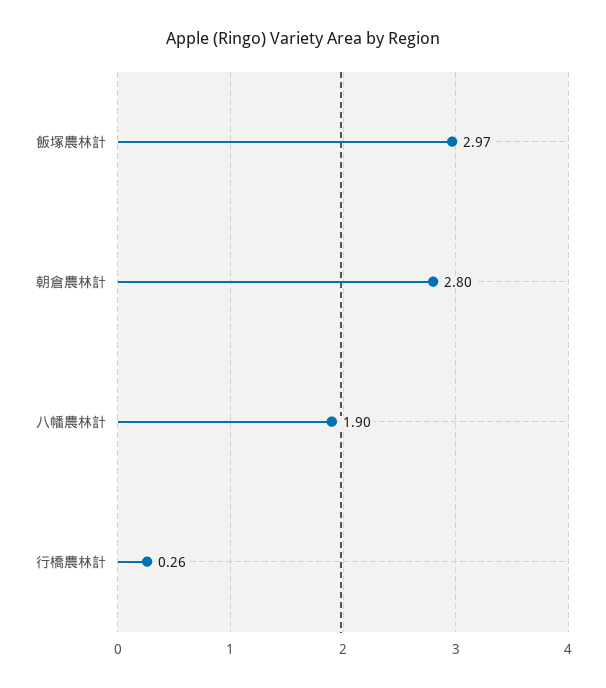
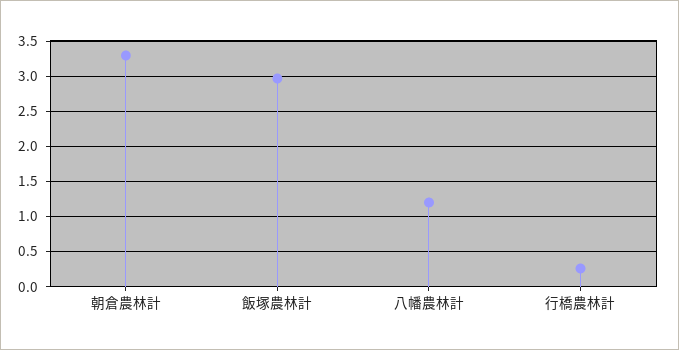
朝倉農林計: 2.8 -> 3.3
八幡農林計: 1.9 -> 1.2

